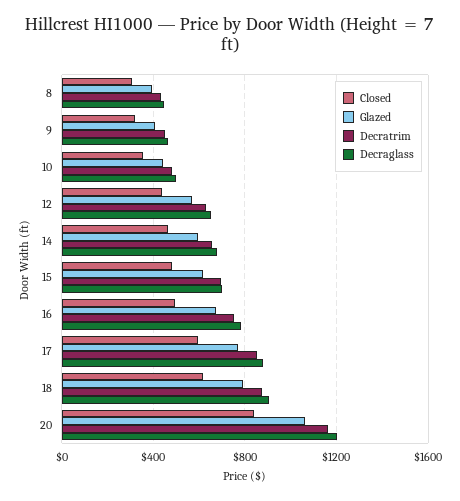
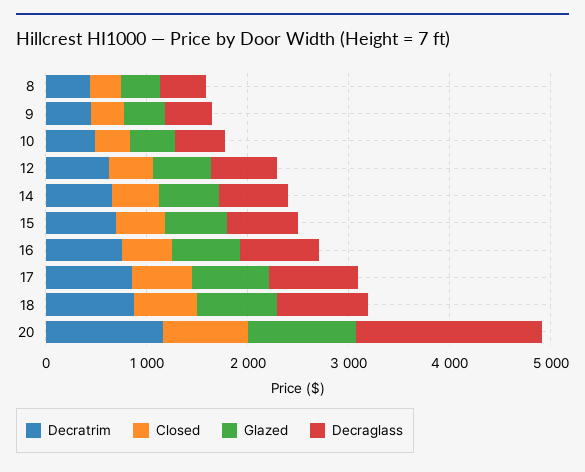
Decraglass, 20: 1200 -> 1800

